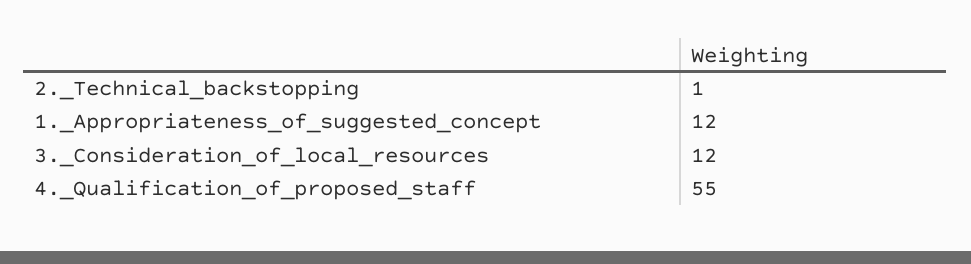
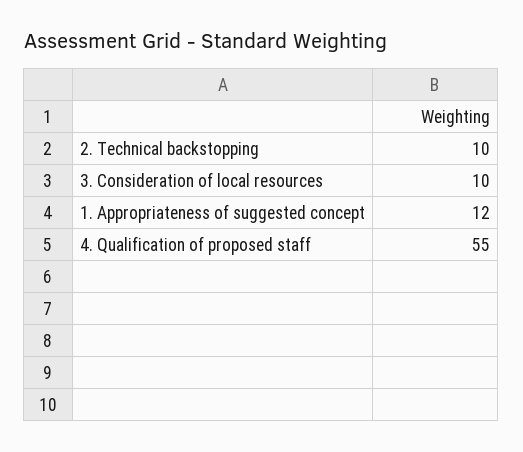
2._Technical_backstopping: 1 -> 10
3._Consideration_of_local_resources: 12 -> 10

